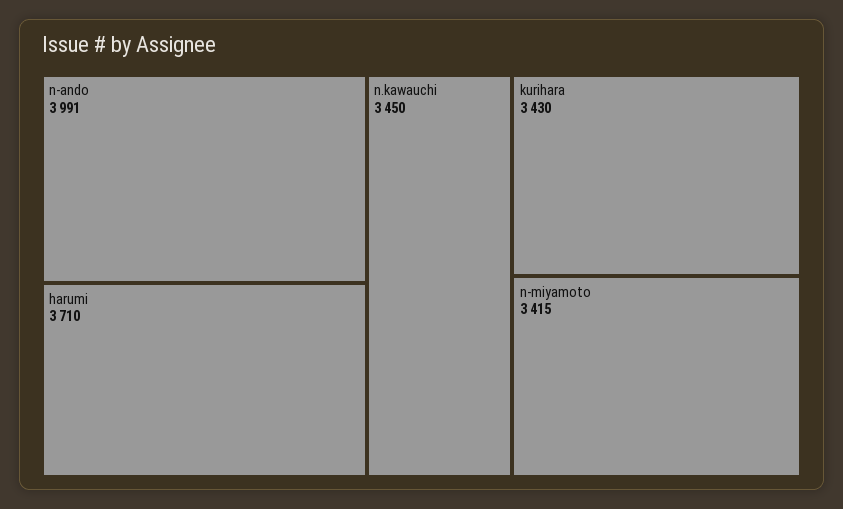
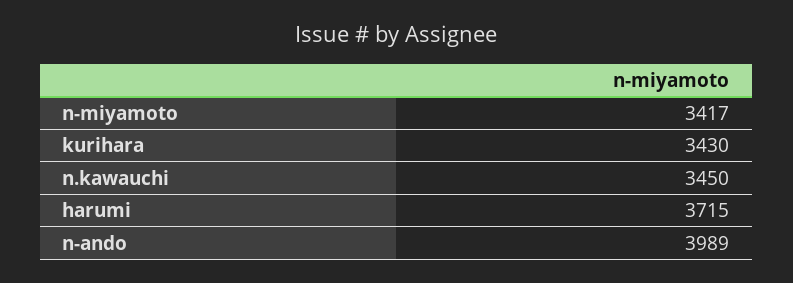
n-ando: 3991 -> 3989
harumi: 3710 -> 3715
n-miyamoto: 3415 -> 3417

